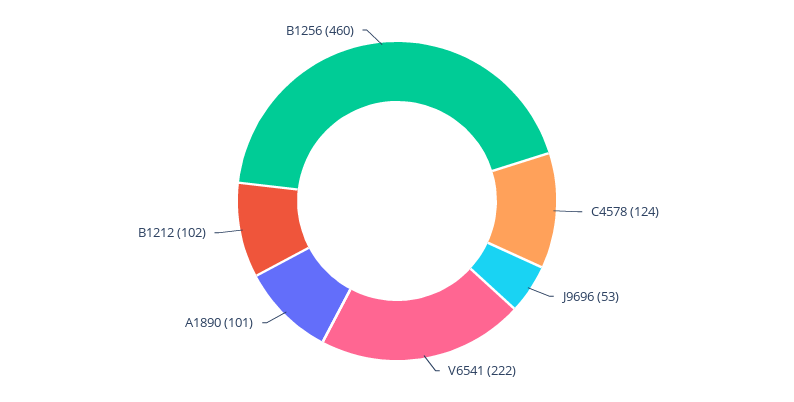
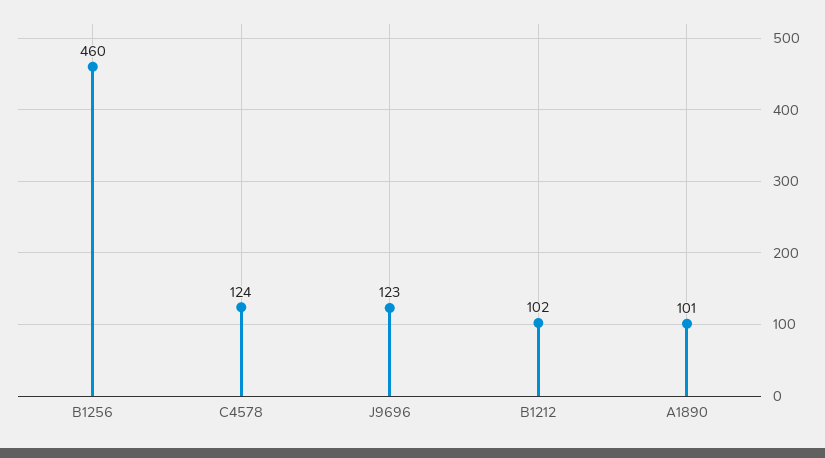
J9696: 53 -> 123
V6541: 222 -> none

